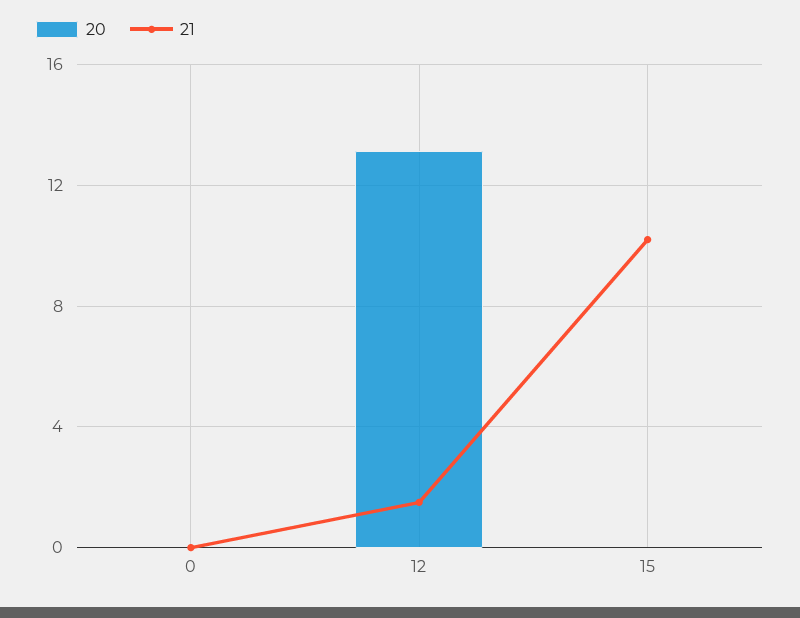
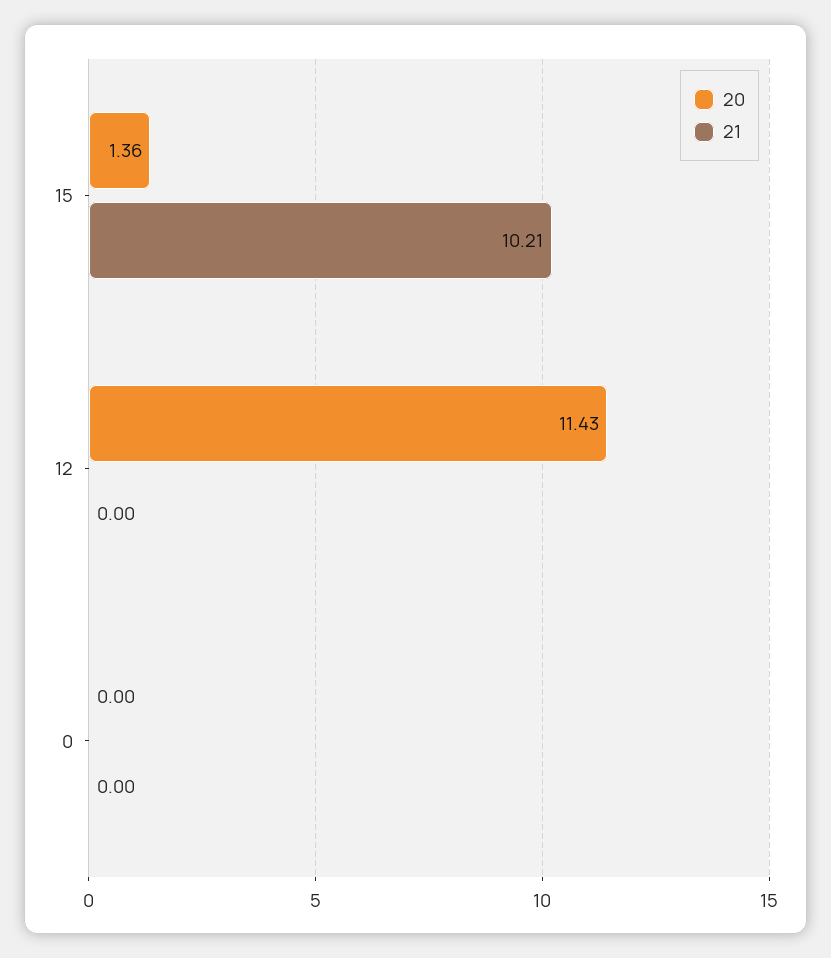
20, 12: 13 -> 11.43
21, 12: 1.5 -> 0
20, 15: 0 -> 1.36

